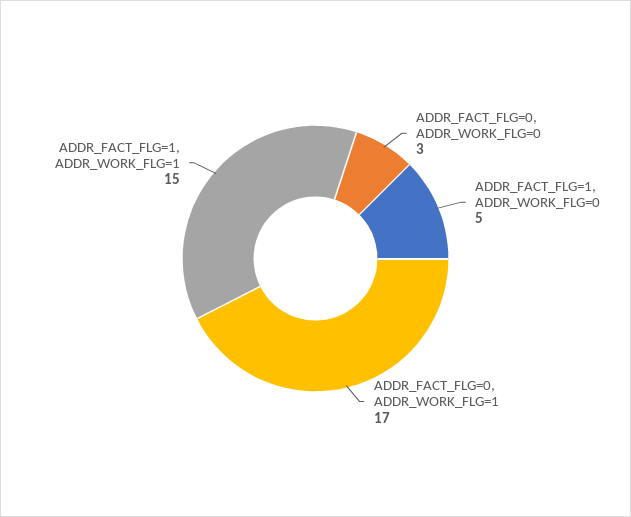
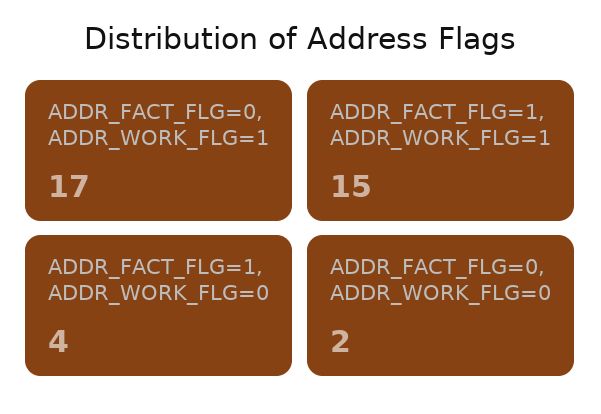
ADDR_FACT_FLG=0, ADDR_WORK_FLG=0: 3 -> 2
ADDR_FACT_FLG=1, ADDR_WORK_FLG=0: 5 -> 4

